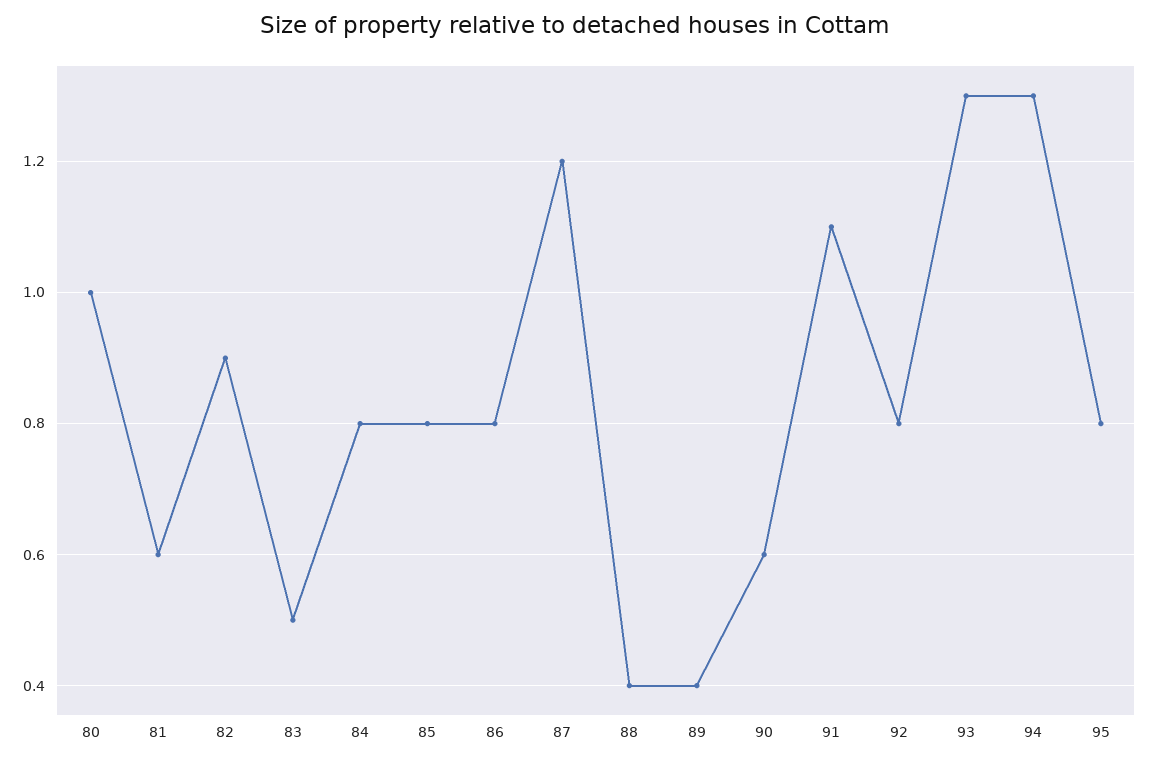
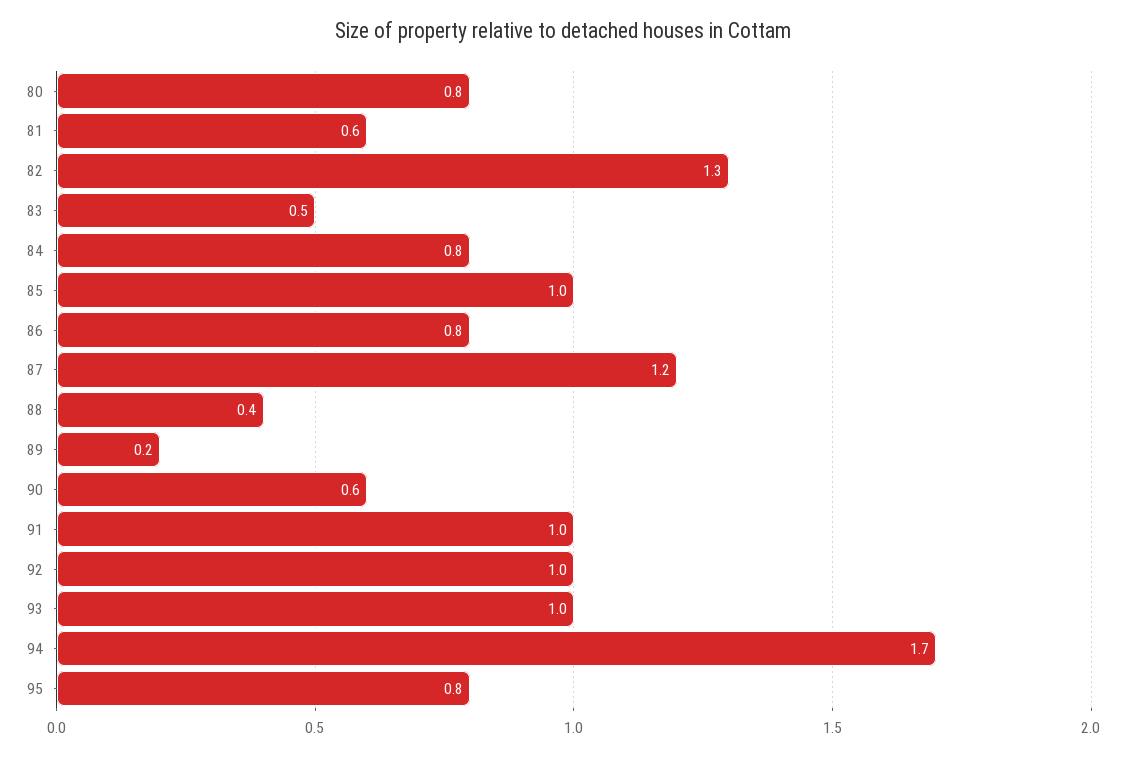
80: 1 -> 0.8
82: 0.9 -> 1.3
85: 0.8 -> 1
89: 0.4 -> 0.2
91: 1.1 -> 1
92: 0.8 -> 1
93: 1.3 -> 1
94: 1.3 -> 1.7

